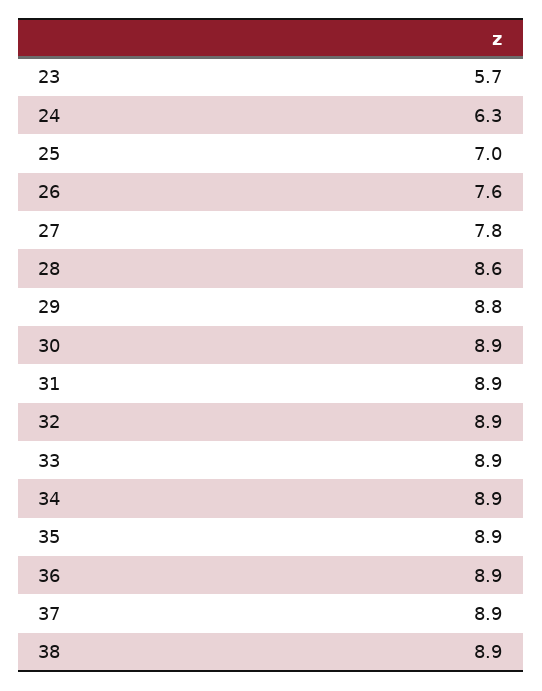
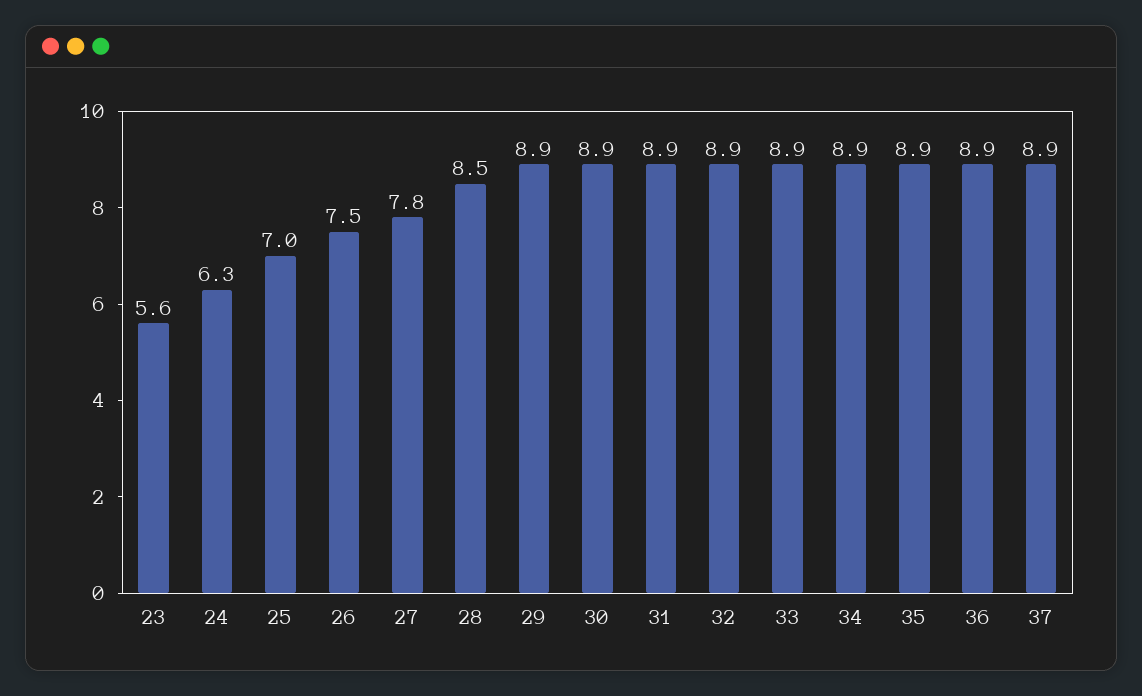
23: 5.7 -> 5.6
26: 7.6 -> 7.5
28: 8.6 -> 8.5
29: 8.8 -> 8.9
38: 8.9 -> none

